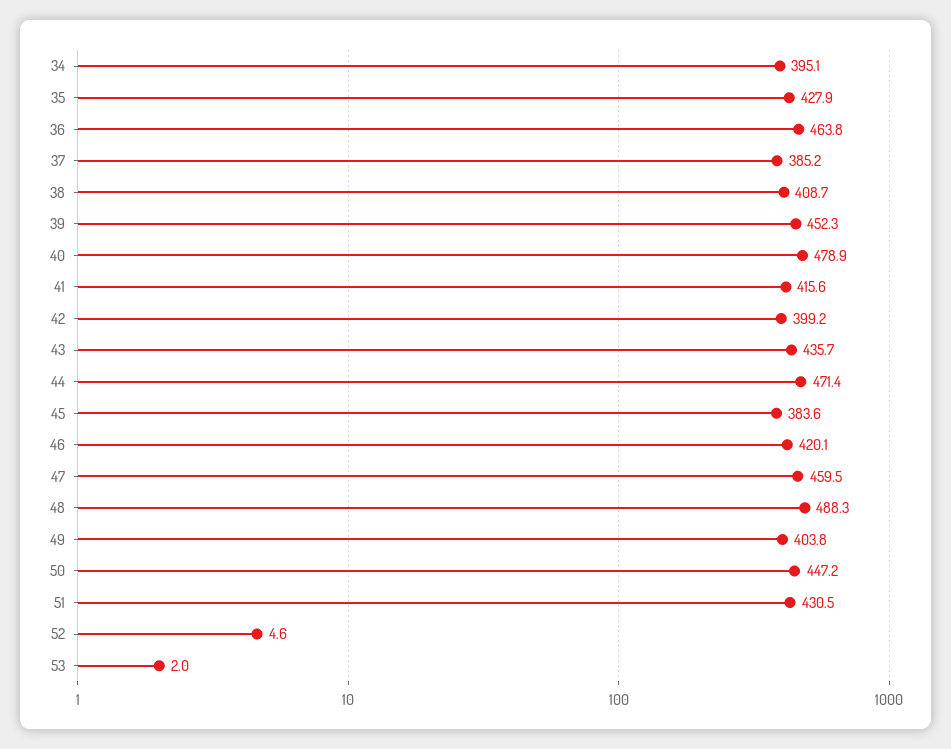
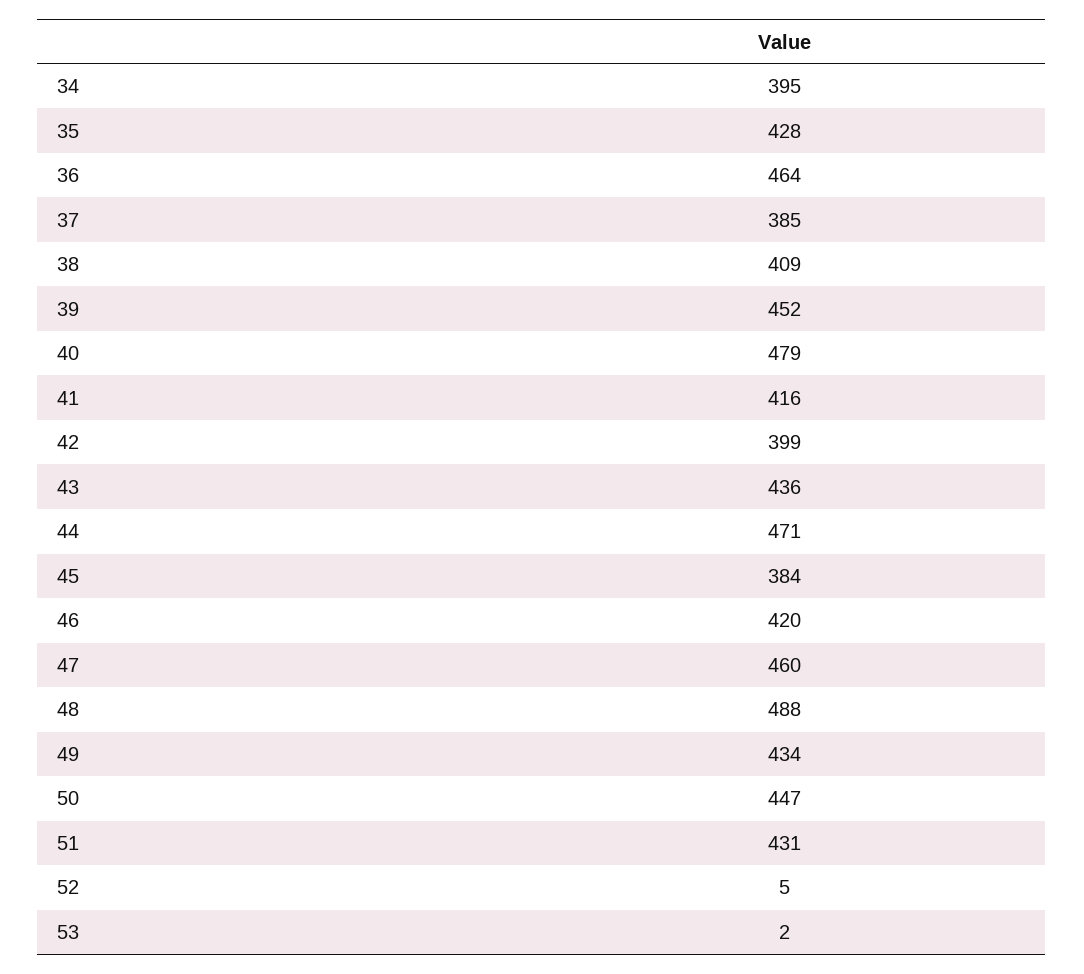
49: 403.8 -> 434

